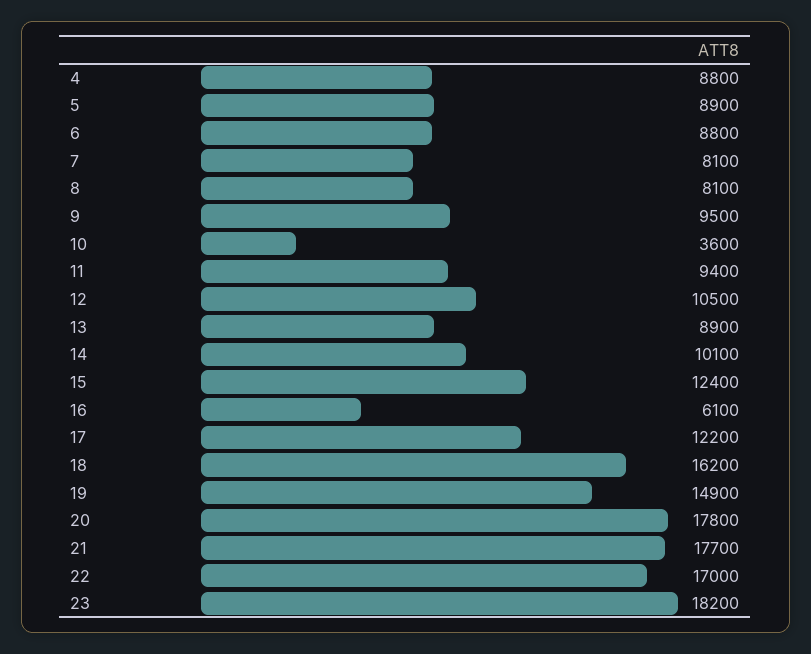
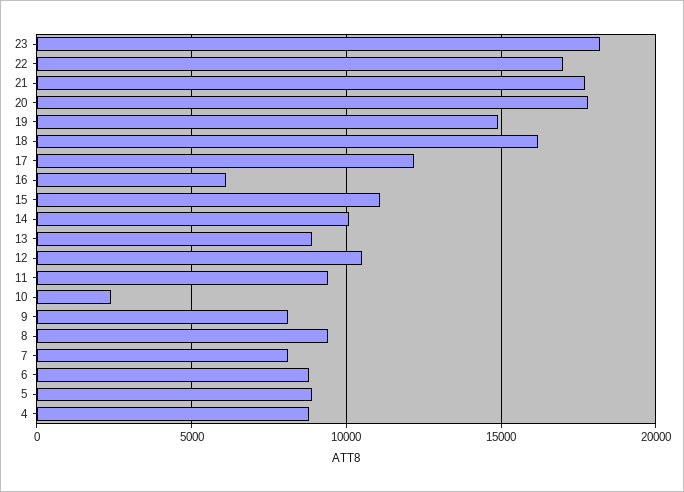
8: 8100 -> 9500
9: 9500 -> 8000
10: 3600 -> 2500
15: 12400 -> 11000

